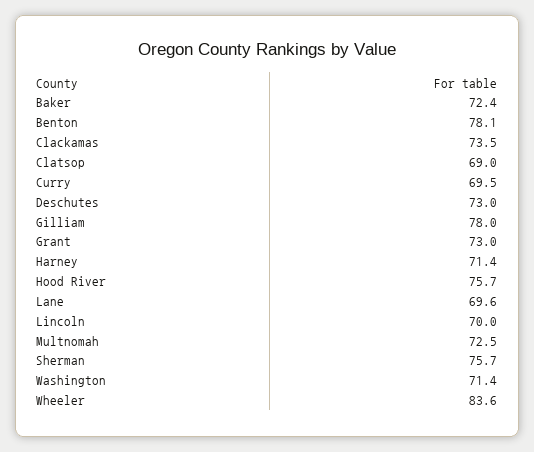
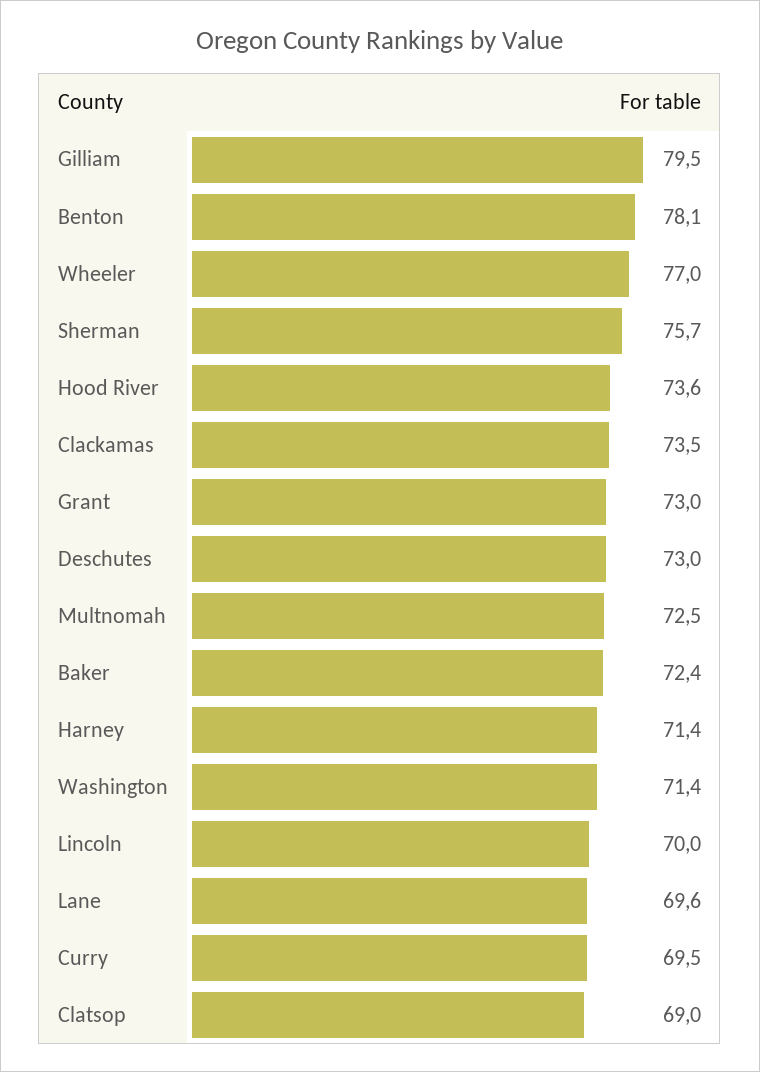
Gilliam: 78 -> 79.5
Hood River: 75.7 -> 73.6
Wheeler: 83.6 -> 77

